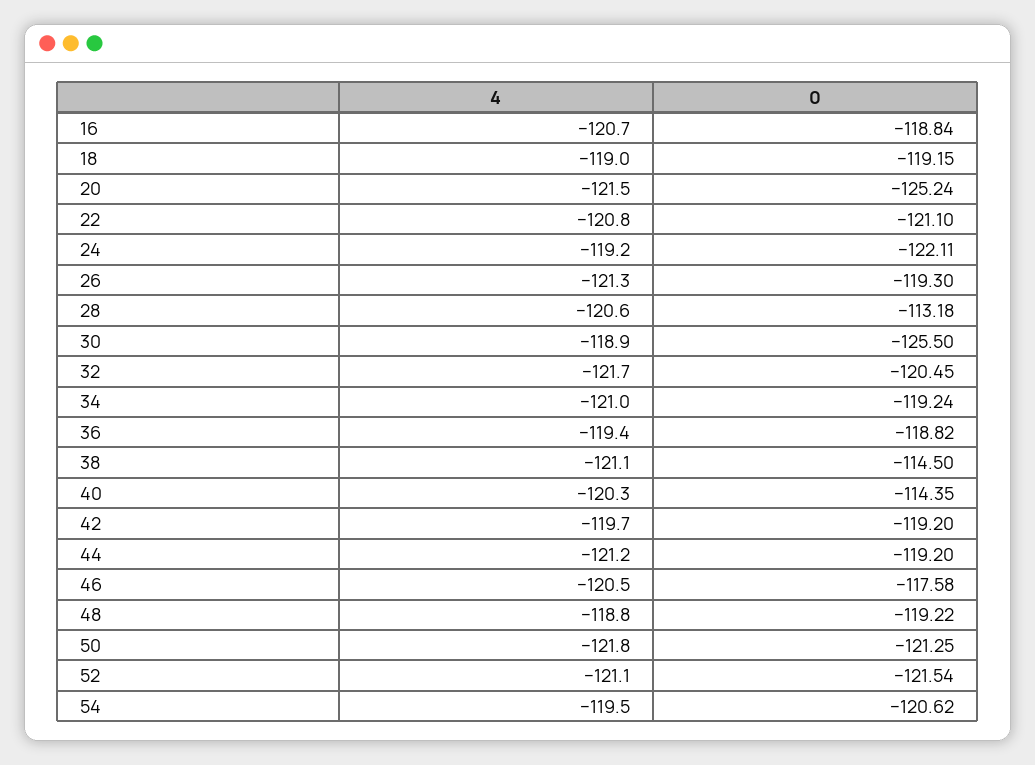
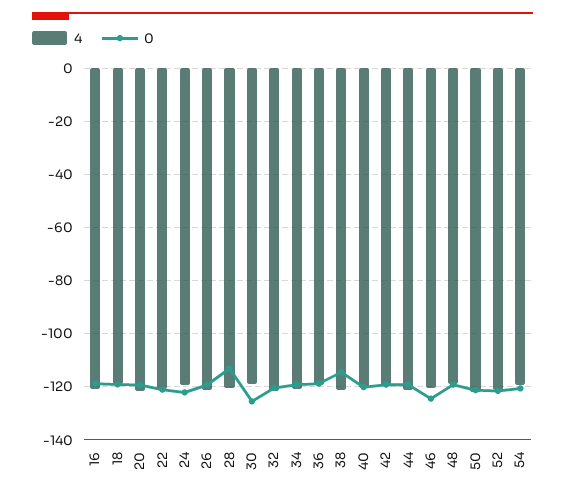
0, 20: -125.24 -> -120
0, 40: -114.35 -> -120
0, 46: -117.58 -> -125

